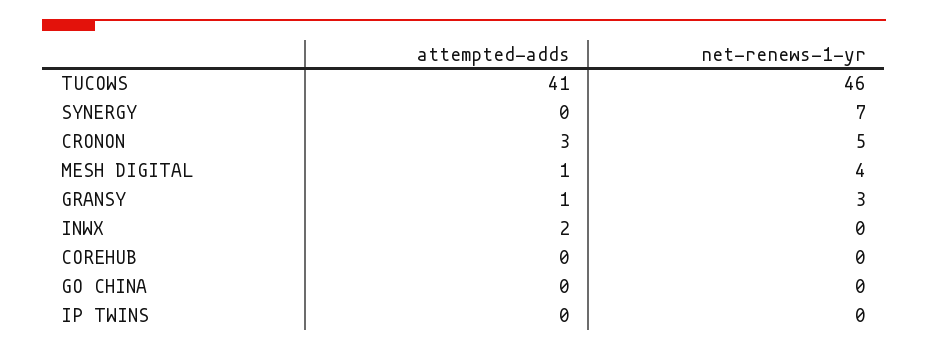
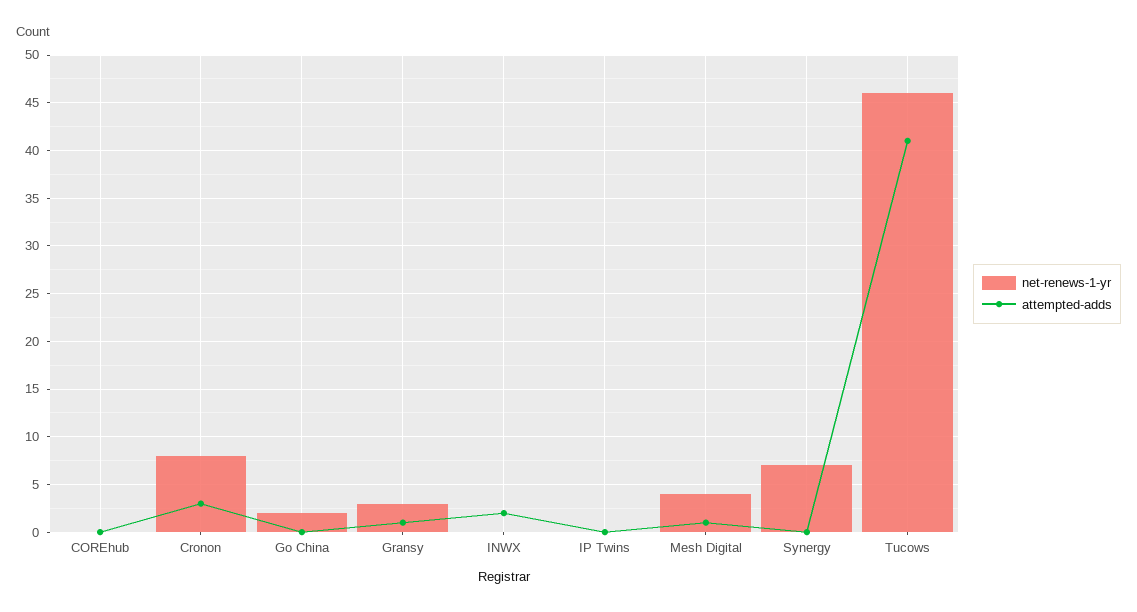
net-renews-1-yr, CRONON: 5 -> 8
net-renews-1-yr, GO CHINA: 0 -> 2

